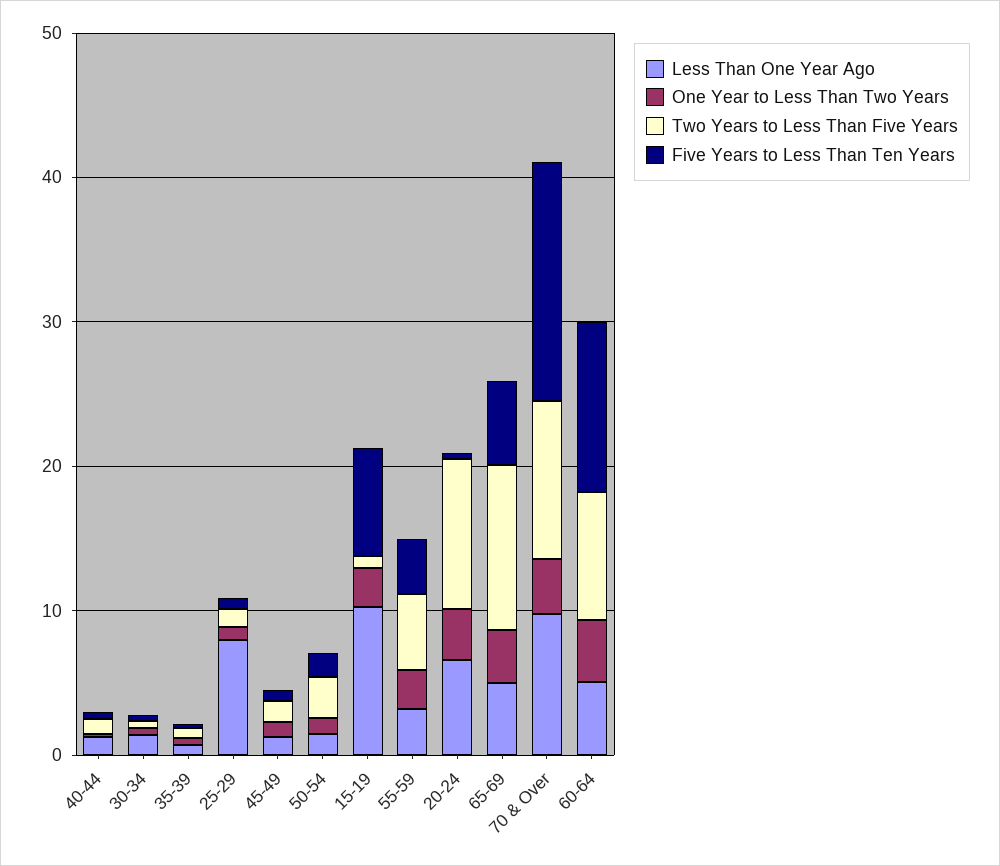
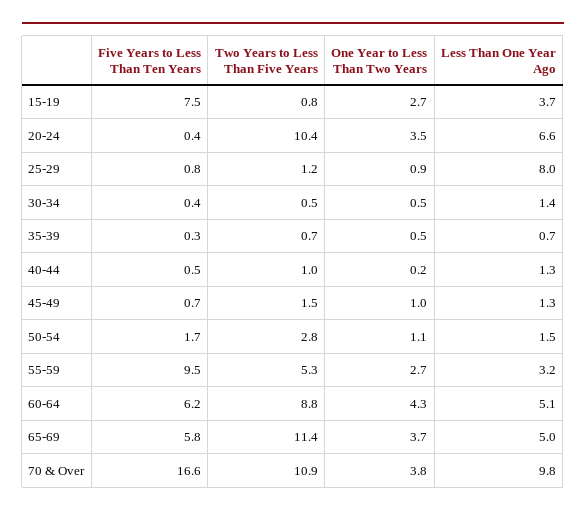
Less Than One Year Ago, 15-19: 10 -> 3.7
Five Years to Less Than Ten Years, 55-59: 4 -> 9.5
Five Years to Less Than Ten Years, 60-64: 12 -> 6.2

